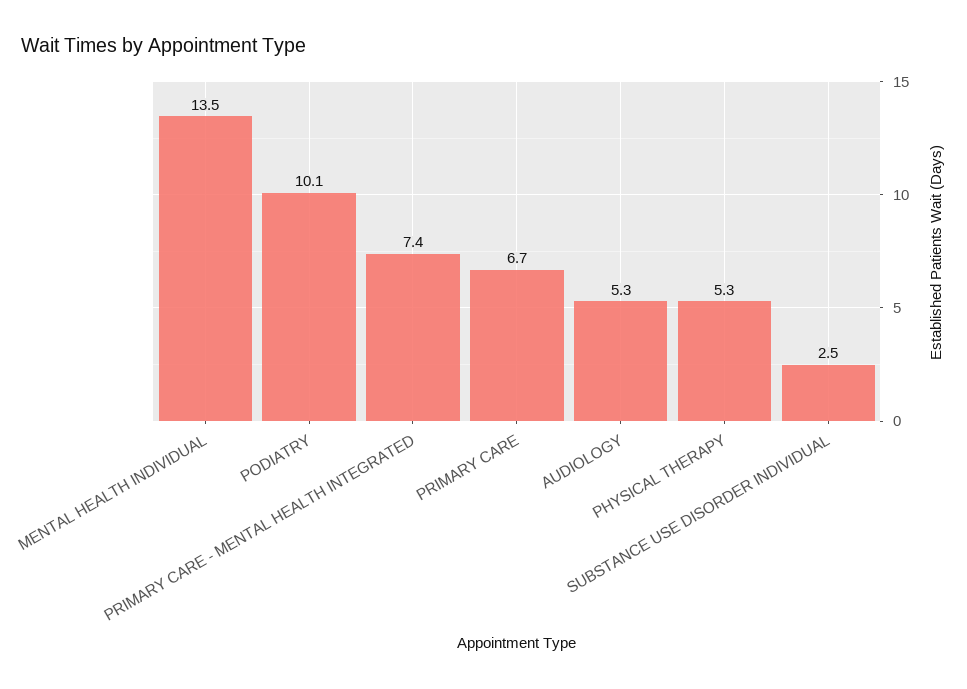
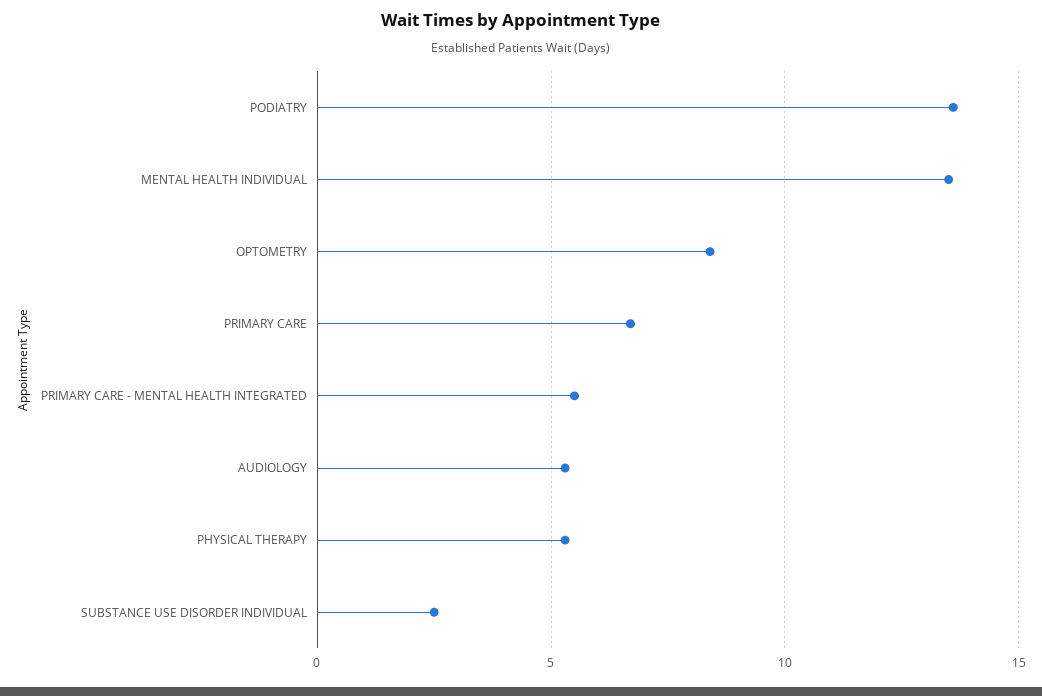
PODIATRY: 10.1 -> 13.5
PRIMARY CARE - MENTAL HEALTH INTEGRATED: 7.4 -> 5.5
OPTOMETRY: none -> 8.5

